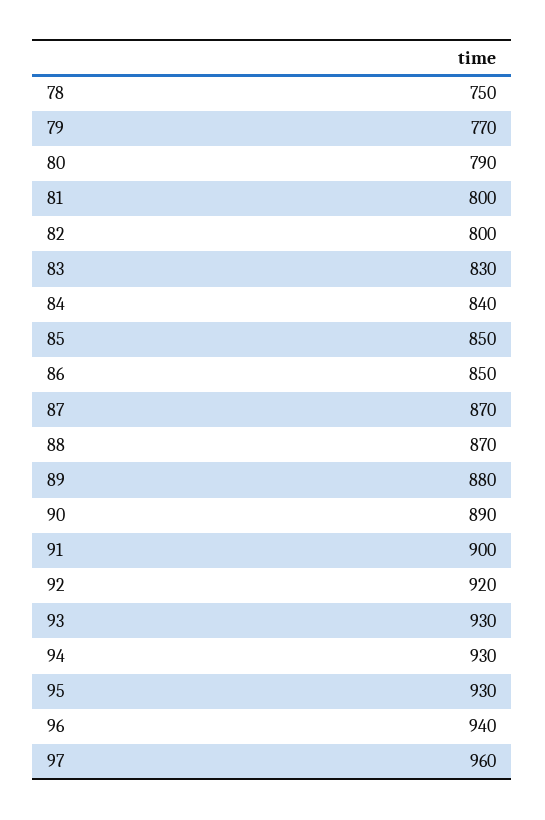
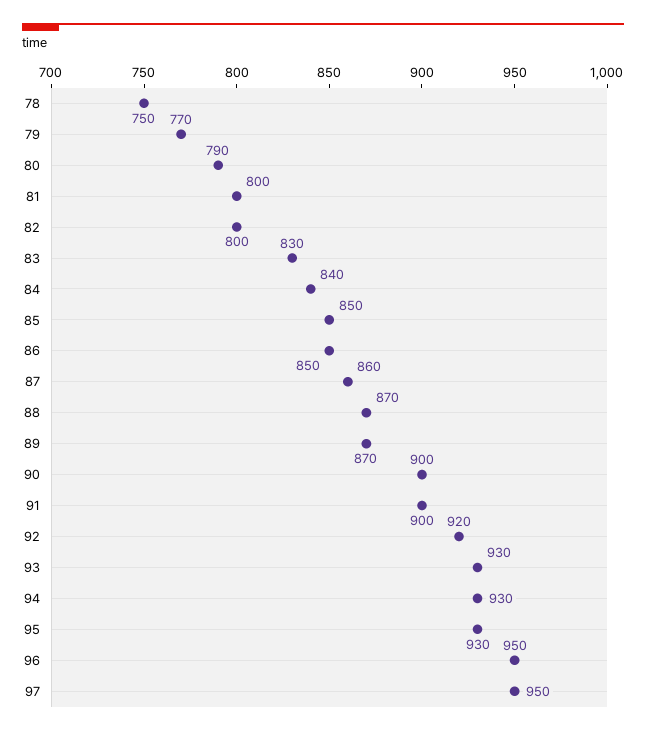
87: 870 -> 860
89: 880 -> 870
90: 890 -> 900
96: 940 -> 950
97: 960 -> 950

